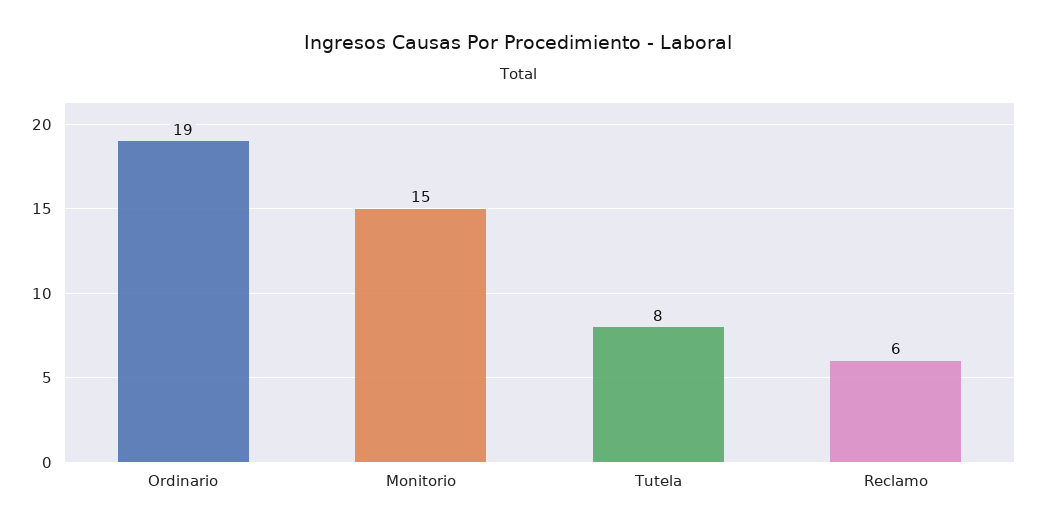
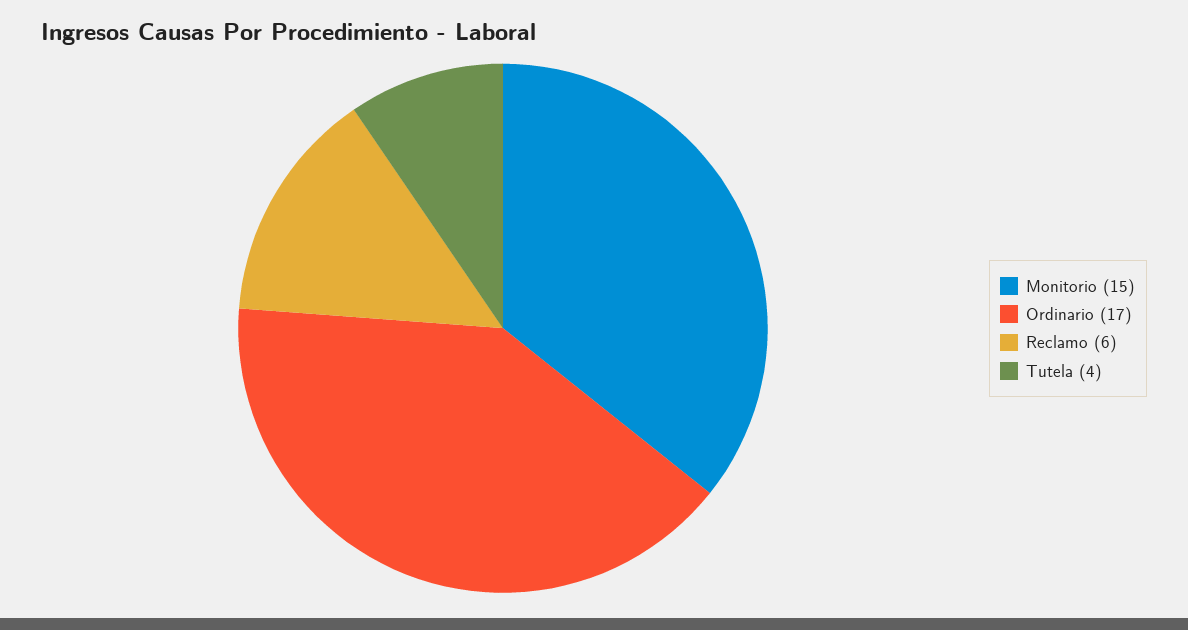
Ordinario: 19 -> 17
Tutela: 8 -> 4

